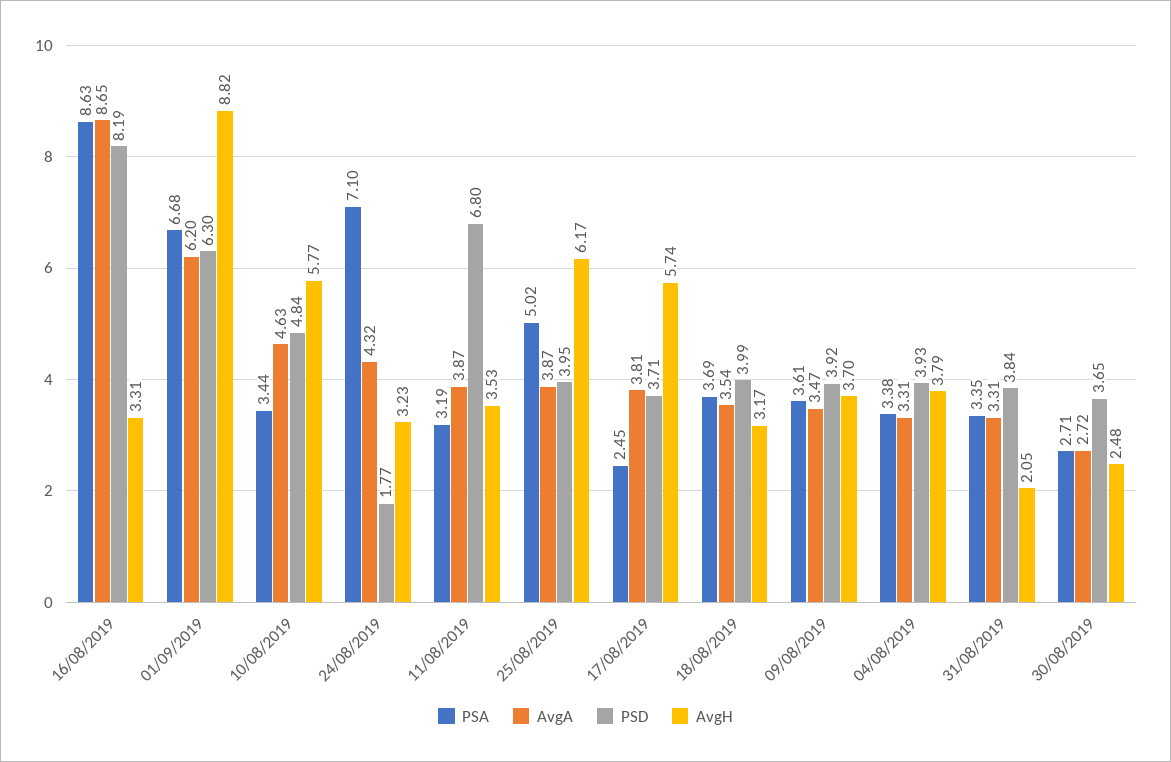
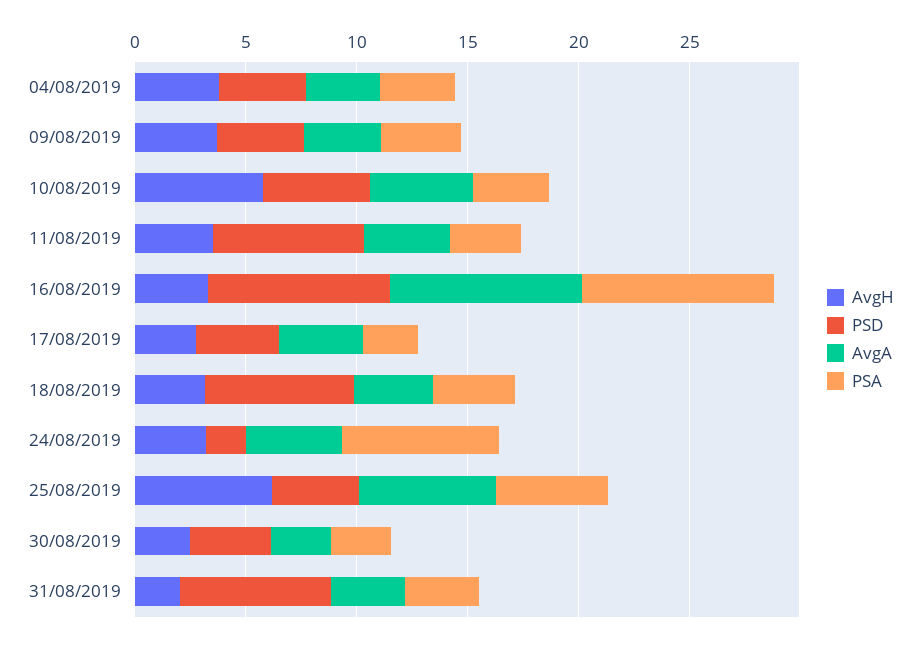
PSA, 01/09/2019: 6.68 -> none
AvgA, 01/09/2019: 6.2 -> none
PSD, 01/09/2019: 6.3 -> none
AvgH, 01/09/2019: 8.82 -> none
AvgA, 25/08/2019: 3.87 -> 6
AvgH, 17/08/2019: 5.74 -> 3
PSD, 18/08/2019: 3.99 -> 7
PSD, 31/08/2019: 3.84 -> 7

